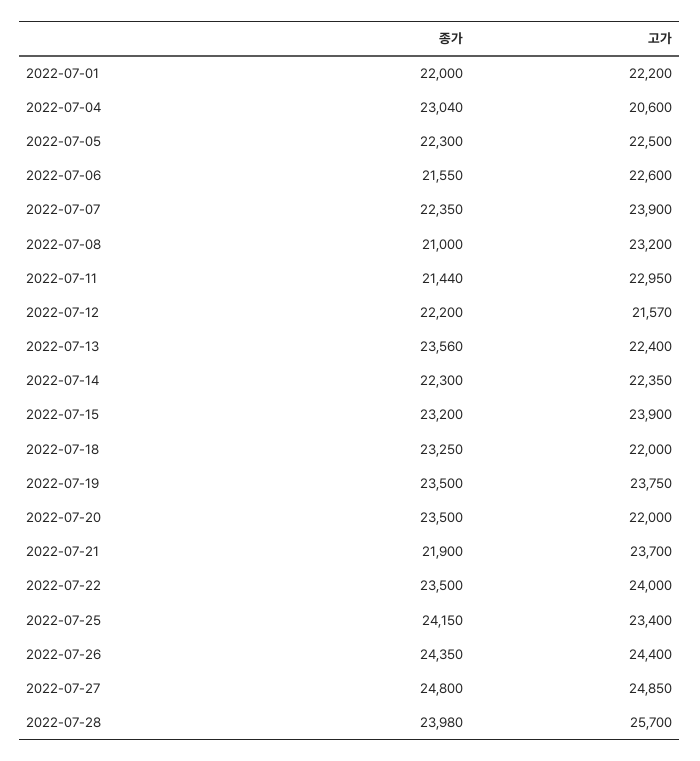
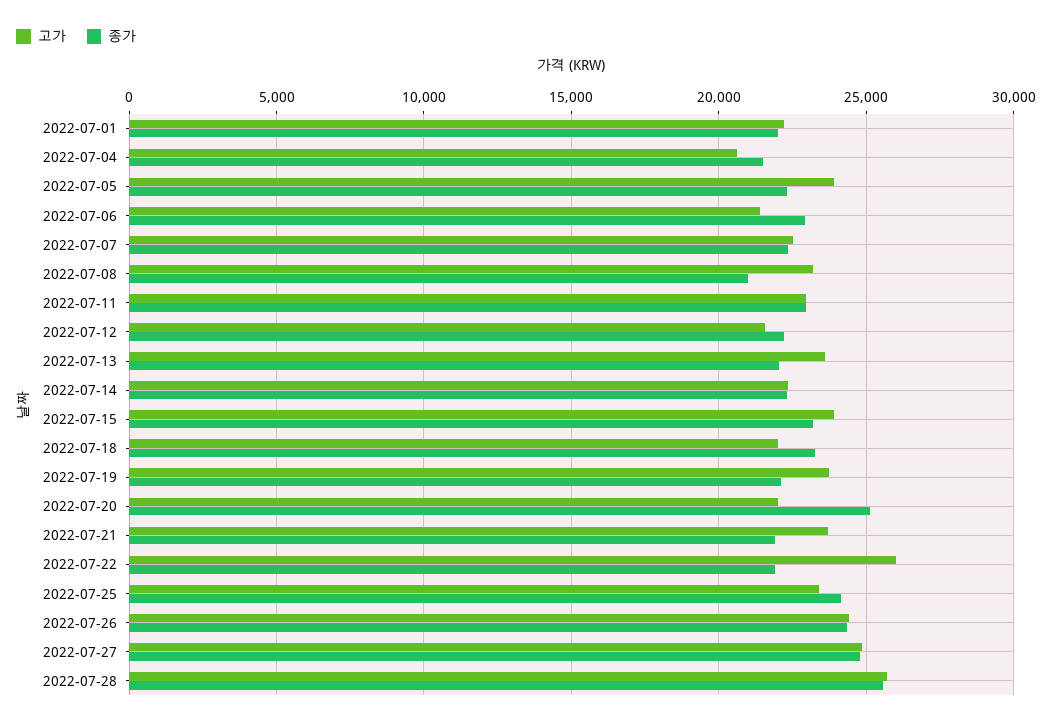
종가, 2022-07-04: 23040 -> 21500
고가, 2022-07-05: 22500 -> 24000
종가, 2022-07-06: 21550 -> 23000
고가, 2022-07-06: 22600 -> 21500
고가, 2022-07-07: 23900 -> 22500
종가, 2022-07-11: 21440 -> 23000
종가, 2022-07-13: 23560 -> 22000
고가, 2022-07-13: 22400 -> 23500
종가, 2022-07-19: 23500 -> 22000
종가, 2022-07-20: 23500 -> 25000
종가, 2022-07-22: 23500 -> 22000
고가, 2022-07-22: 24000 -> 26000
종가, 2022-07-28: 23980 -> 25500

